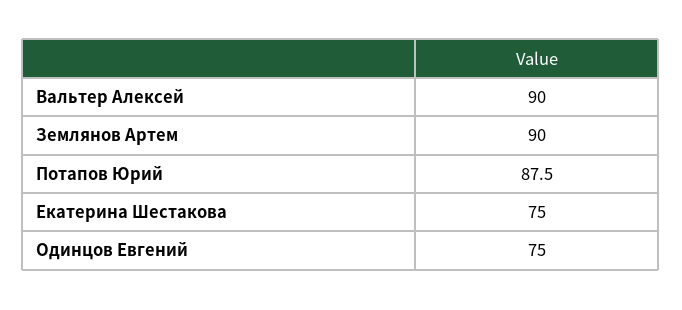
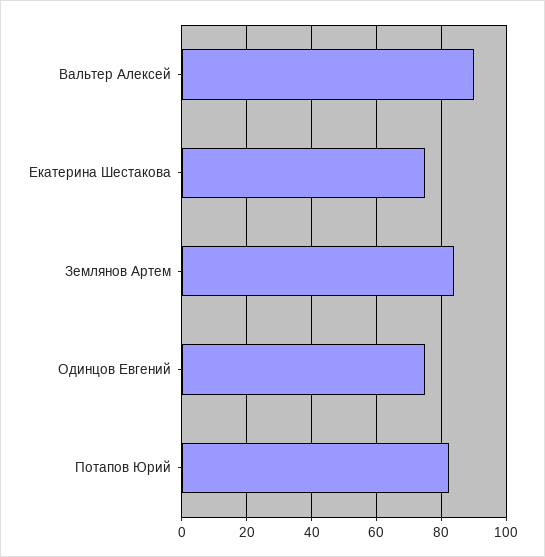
Землянов Артем: 90 -> 84
Потапов Юрий: 87.5 -> 82

